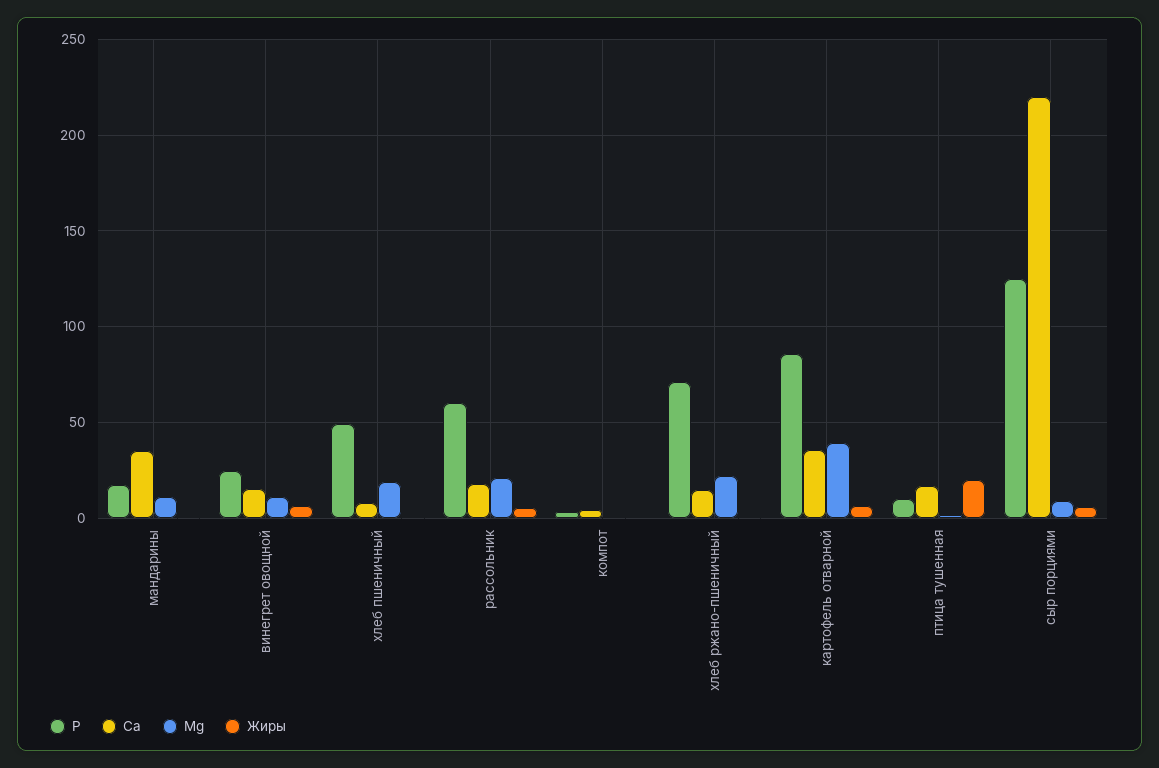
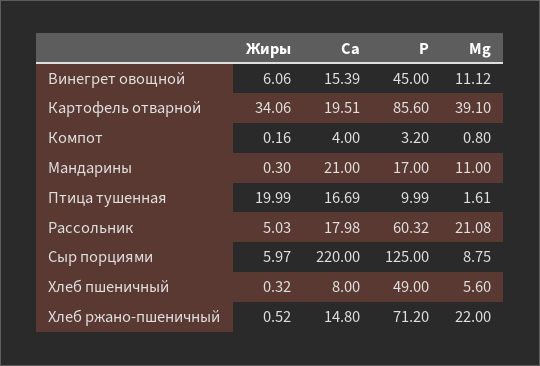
Са, мандарины: 35 -> 21
Р, винегрет овощной: 25 -> 45
Мg, хлеб пшеничный: 20 -> 5.6
Са, картофель отварной: 35 -> 19.51
Жиры, картофель отварной: 5 -> 34.06

